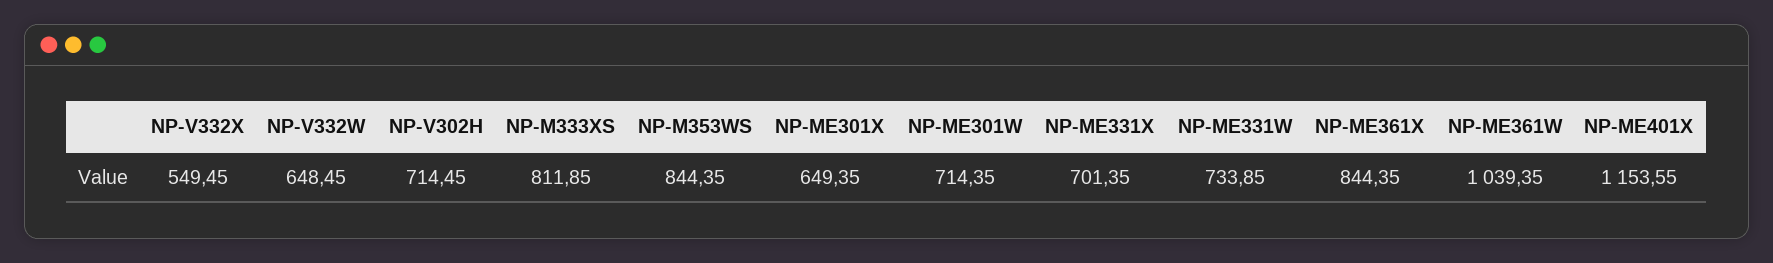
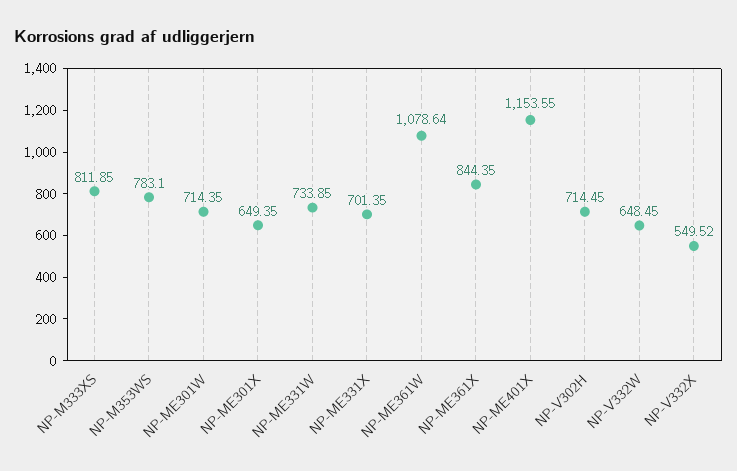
NP-V332X: 549.45 -> 549.52
NP-M353WS: 844.35 -> 783.1
NP-ME361W: 1039.35 -> 1078.64

